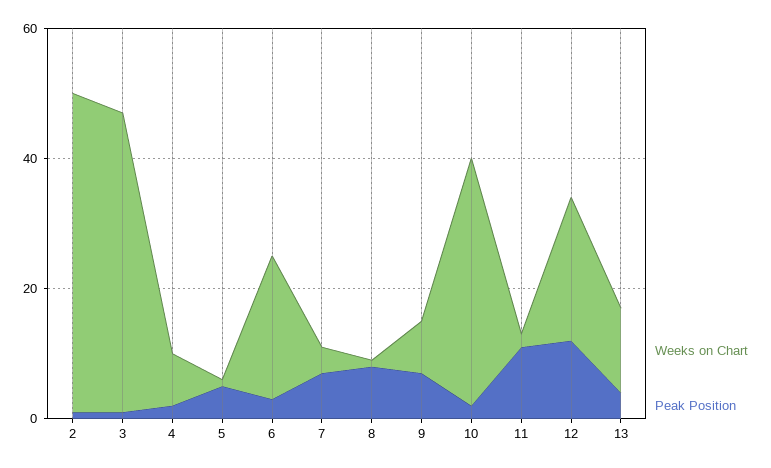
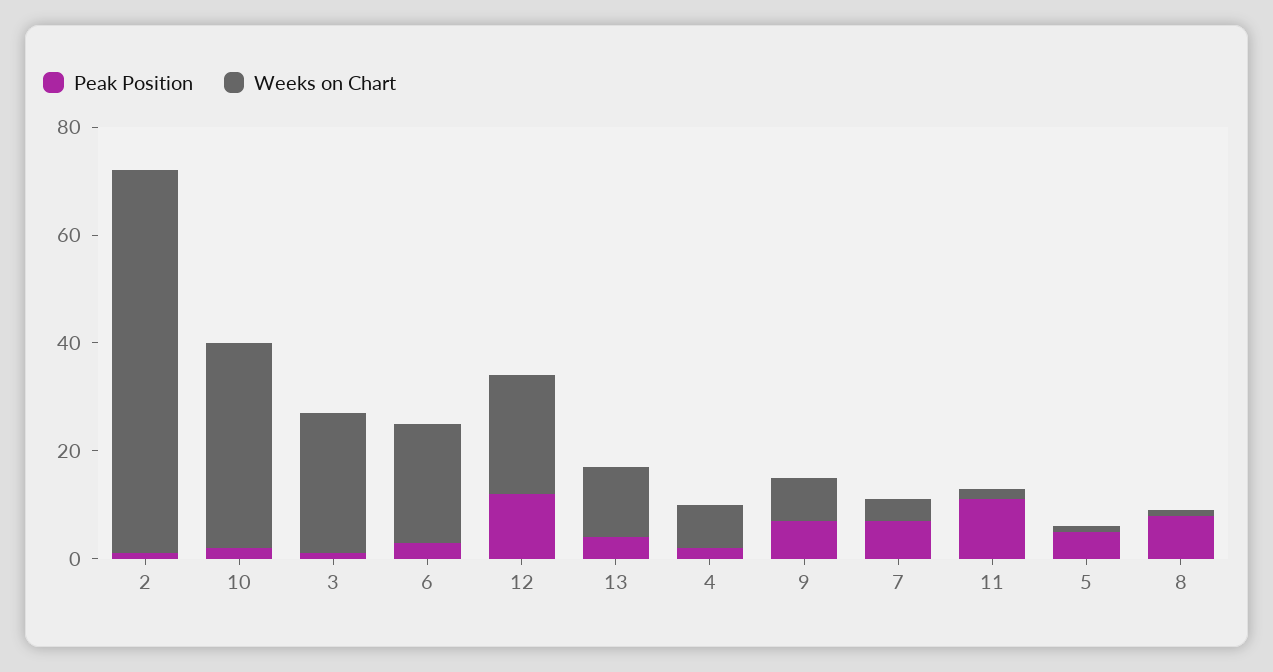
Weeks on Chart, 2: 50 -> 70
Weeks on Chart, 3: 45 -> 25

